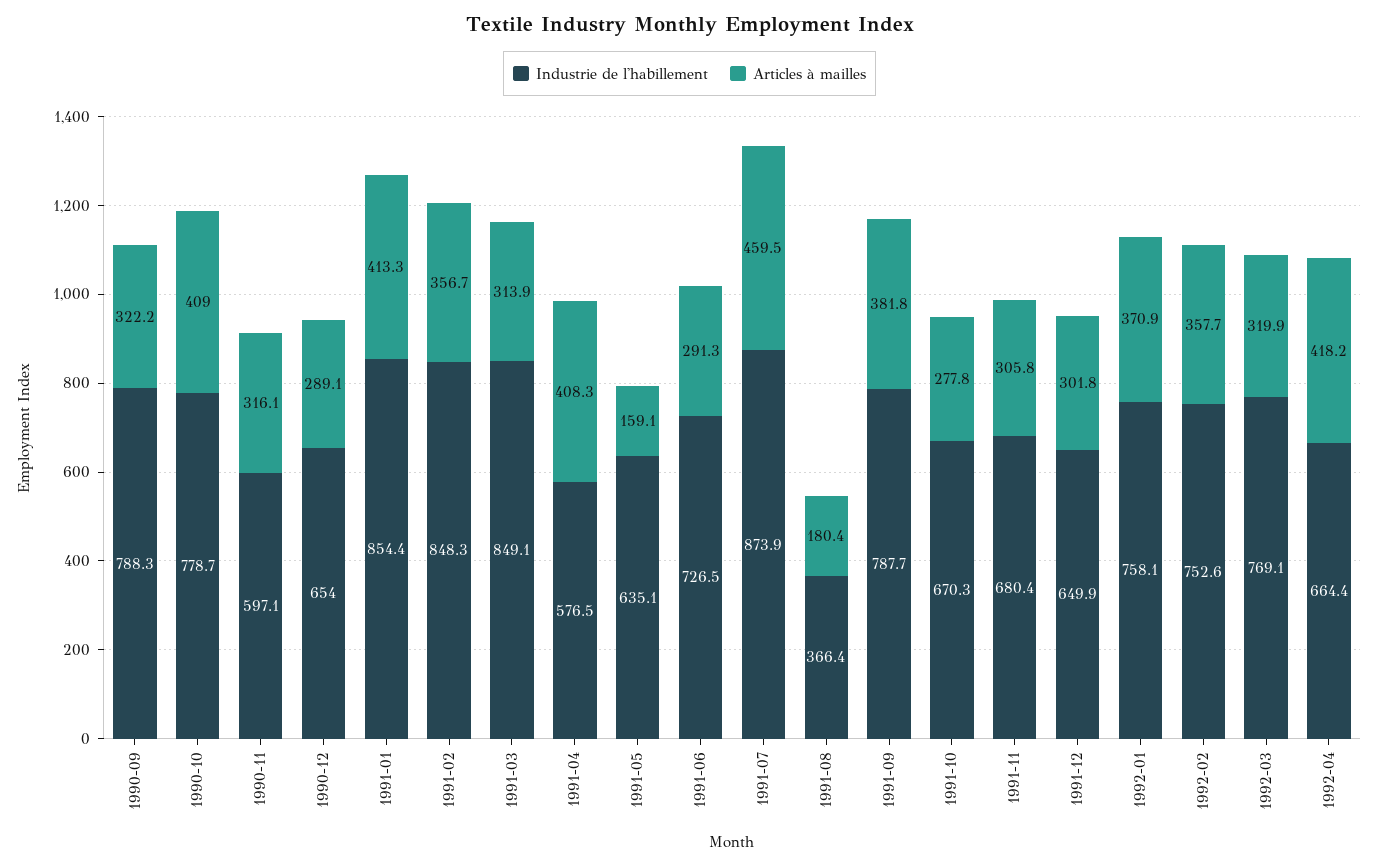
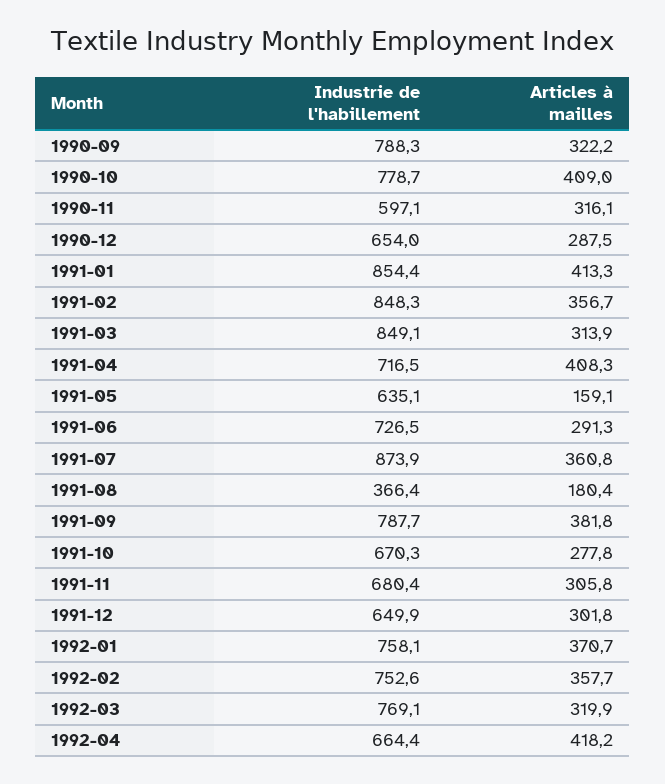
Articles à mailles, 1990-12: 289.1 -> 287.5
Industrie de l'habillement, 1991-04: 576.5 -> 716.5
Articles à mailles, 1991-07: 459.5 -> 360.8
Articles à mailles, 1992-01: 370.9 -> 370.7

